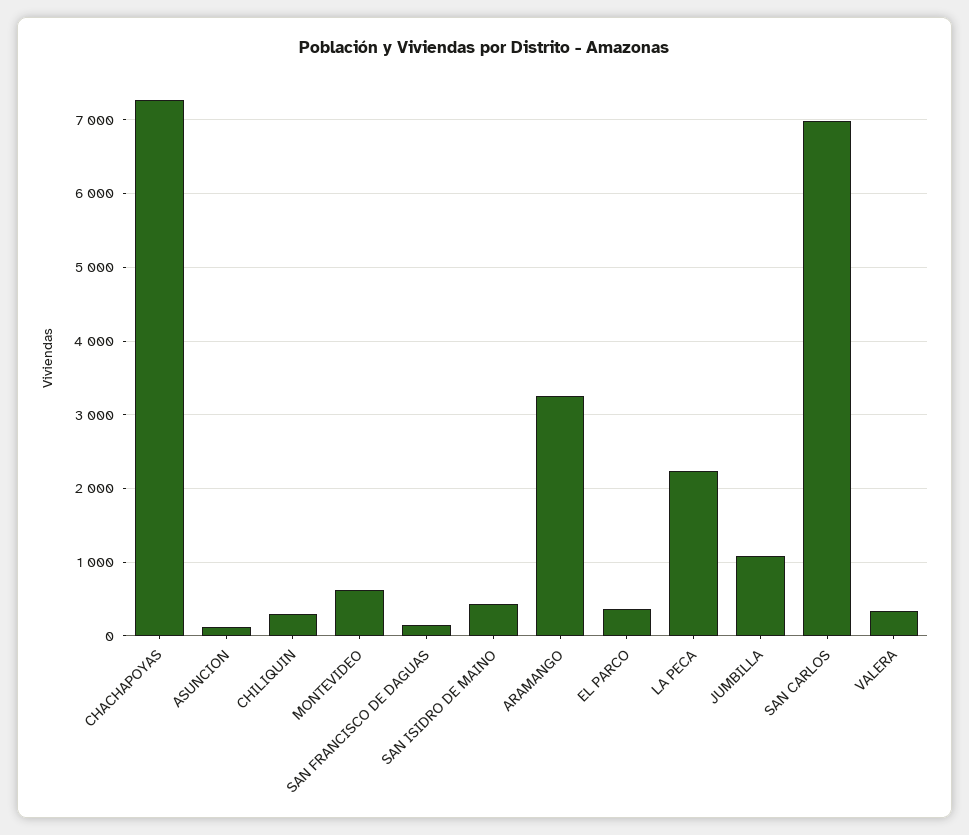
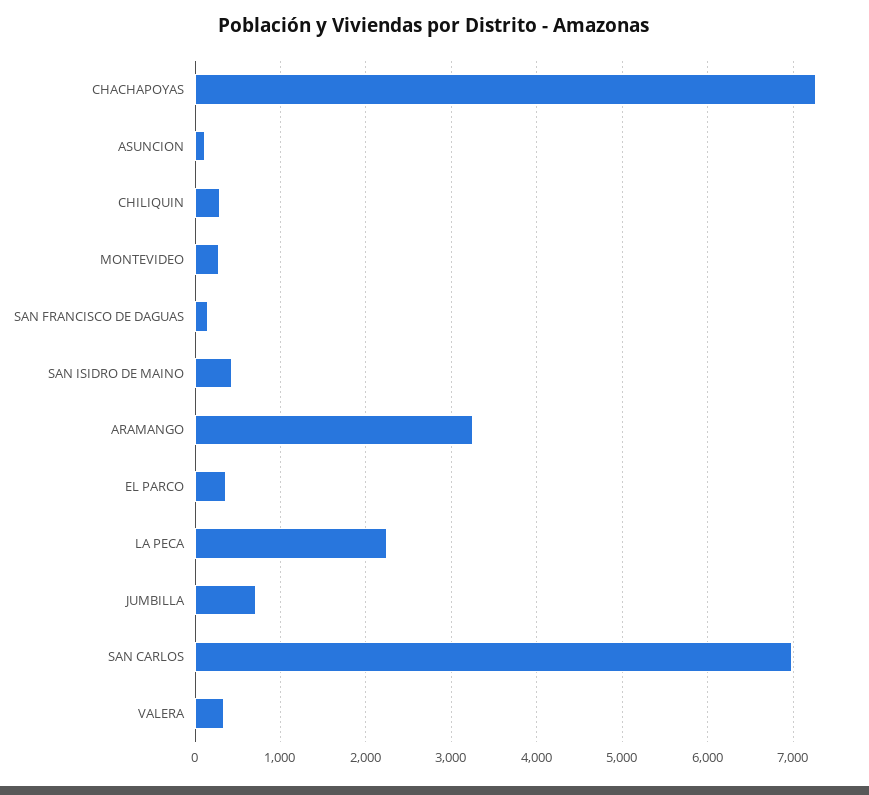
MONTEVIDEO: 600 -> 300
JUMBILLA: 1100 -> 700

